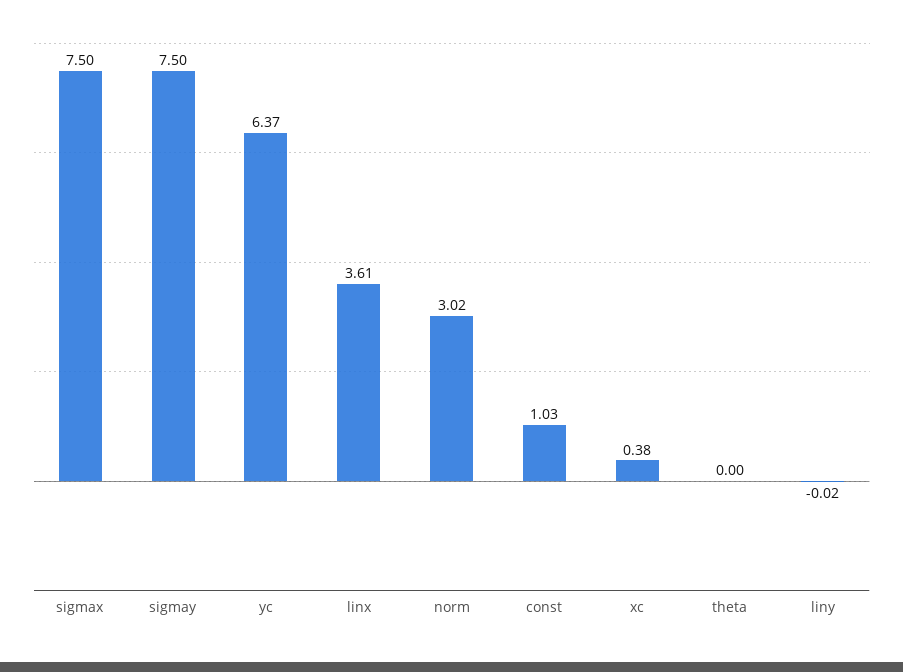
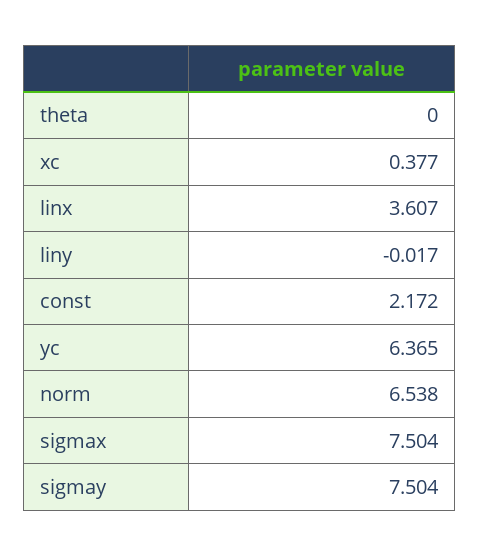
norm: 3.02 -> 6.538
const: 1.03 -> 2.172

